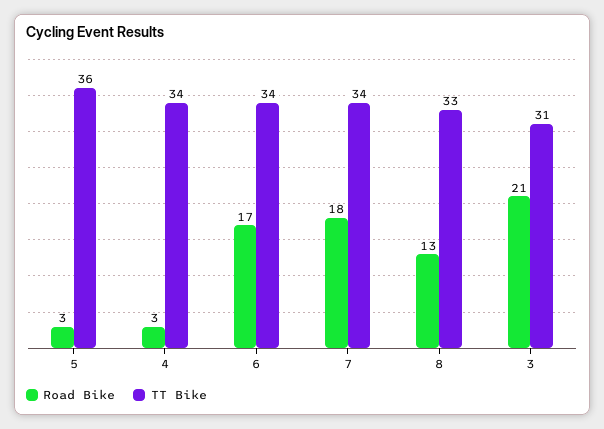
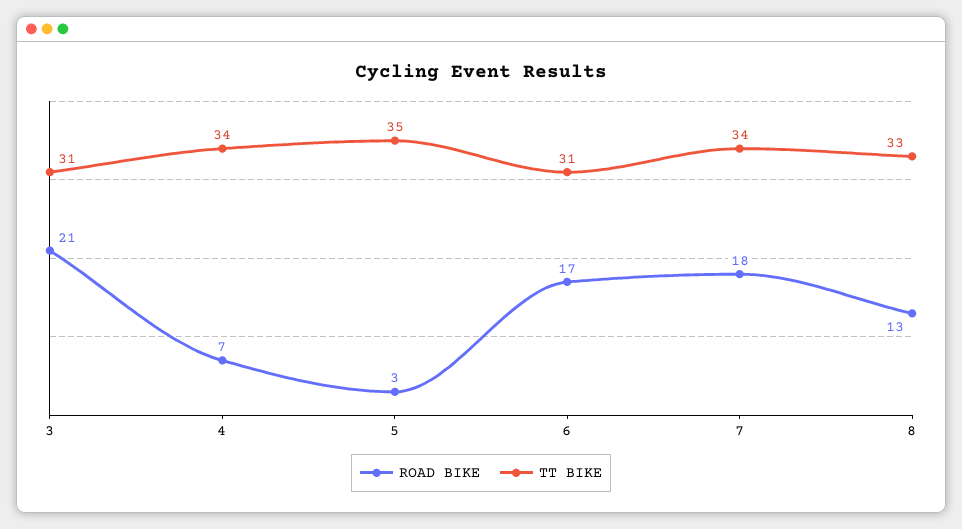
TT Bike, 5: 36 -> 35
Road Bike, 4: 3 -> 7
TT Bike, 6: 34 -> 31

